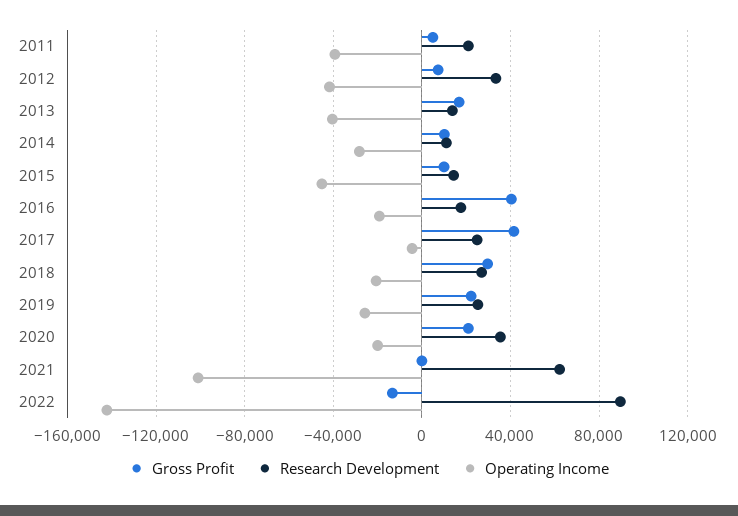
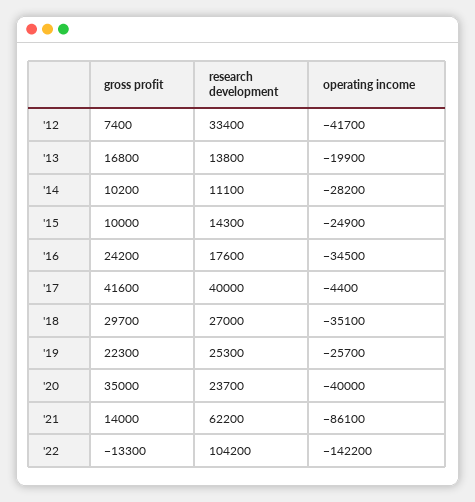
Gross Profit, 2011: 5000 -> none
Research Development, 2011: 20000 -> none
Operating Income, 2011: -40000 -> none
Operating Income, 2013: -40000 -> -19900
Operating Income, 2015: -45000 -> -24900
Gross Profit, 2016: 40000 -> 24200
Operating Income, 2016: -20000 -> -34500
Research Development, 2017: 25000 -> 40000
Operating Income, 2018: -20000 -> -35100
Gross Profit, 2020: 20000 -> 35000
Research Development, 2020: 35000 -> 23700
Operating Income, 2020: -20000 -> -40000
Gross Profit, 2021: 0 -> 14000
Operating Income, 2021: -100000 -> -86100
Research Development, 2022: 90000 -> 104200

